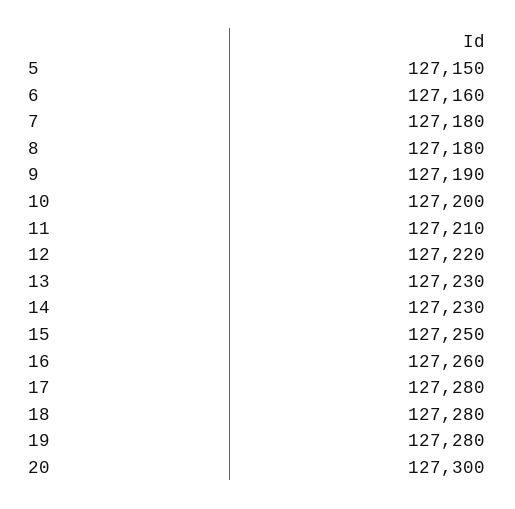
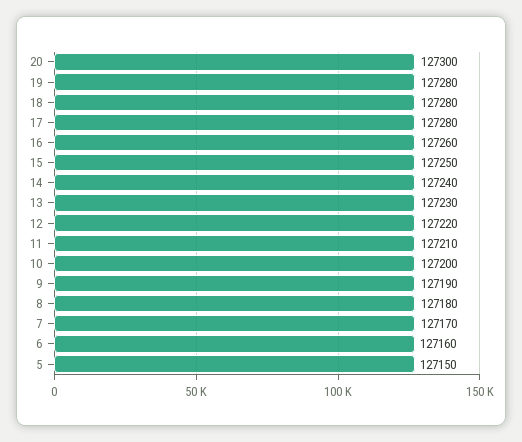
7: 127180 -> 127170
14: 127230 -> 127240

